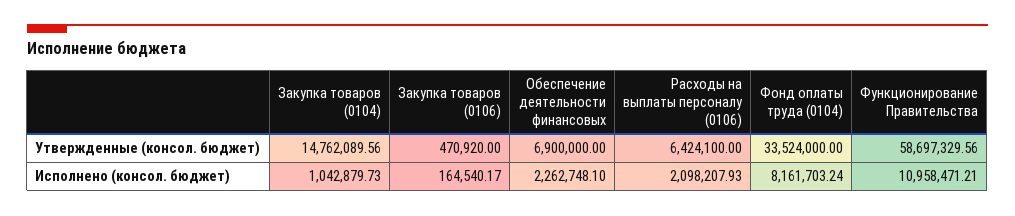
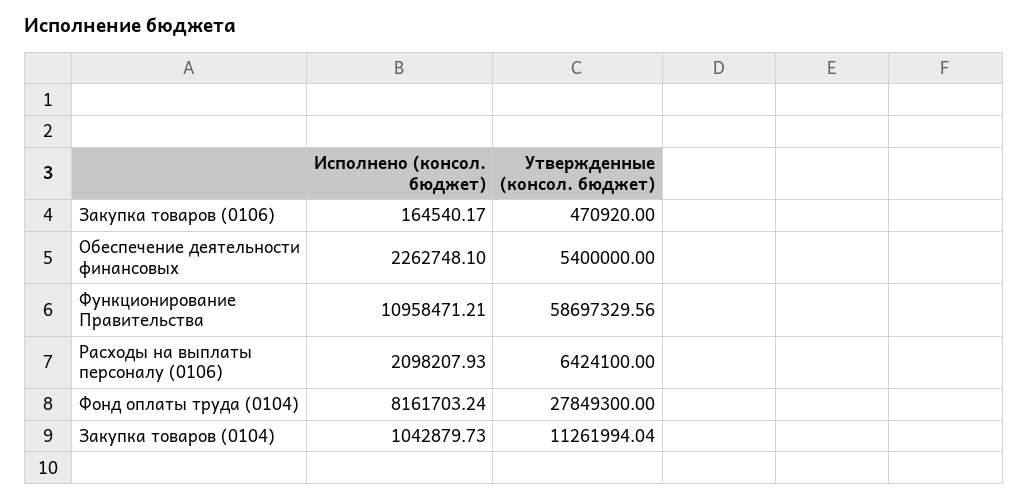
Закупка товаров (0104), Утвержденные (консол. бюджет): 14762089.56 -> 11261994.04
Обеспечение деятельности финансовых, Утвержденные (консол. бюджет): 6900000 -> 5400000
Фонд оплаты труда (0104), Утвержденные (консол. бюджет): 33524000 -> 27849300

